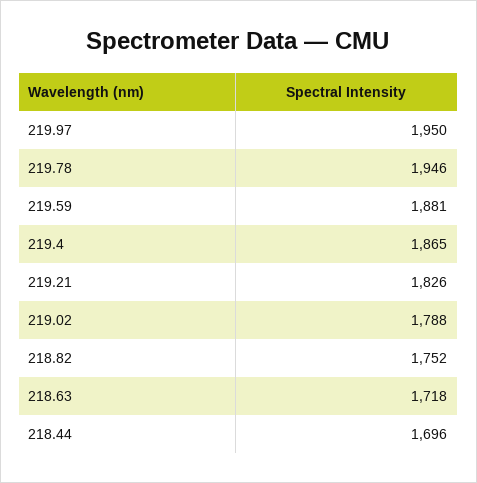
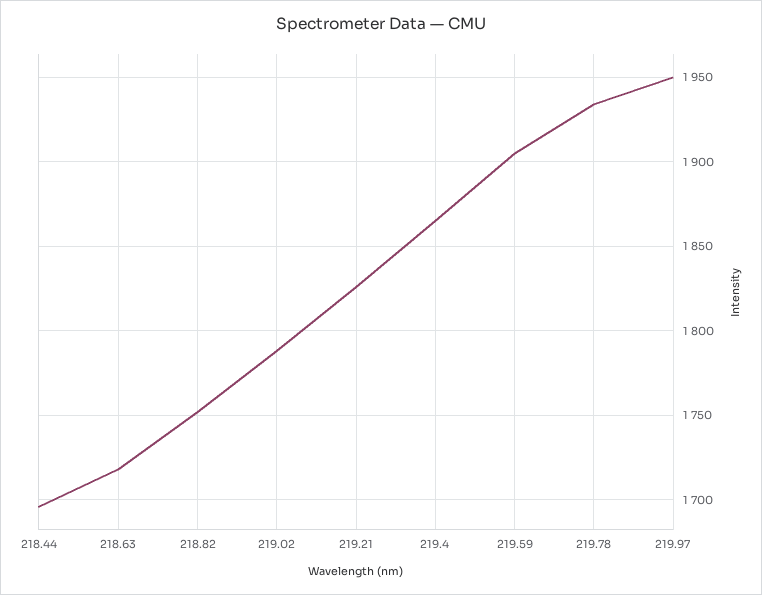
219.78: 1946 -> 1935
219.59: 1881 -> 1905

